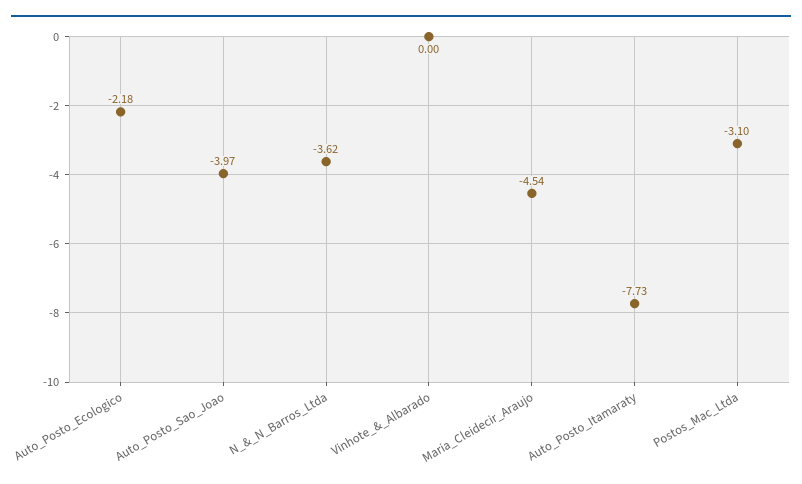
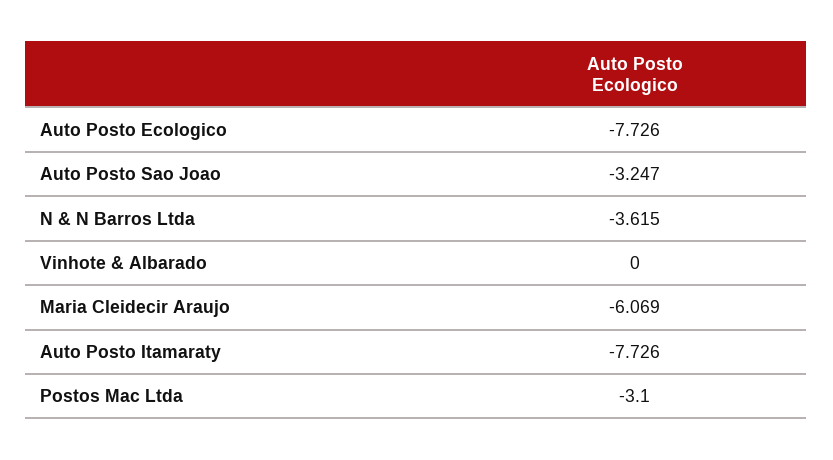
Auto_Posto_Ecologico: -2.18 -> -7.726
Auto_Posto_Sao_Joao: -3.97 -> -3.247
Maria_Cleidecir_Araujo: -4.54 -> -6.069

